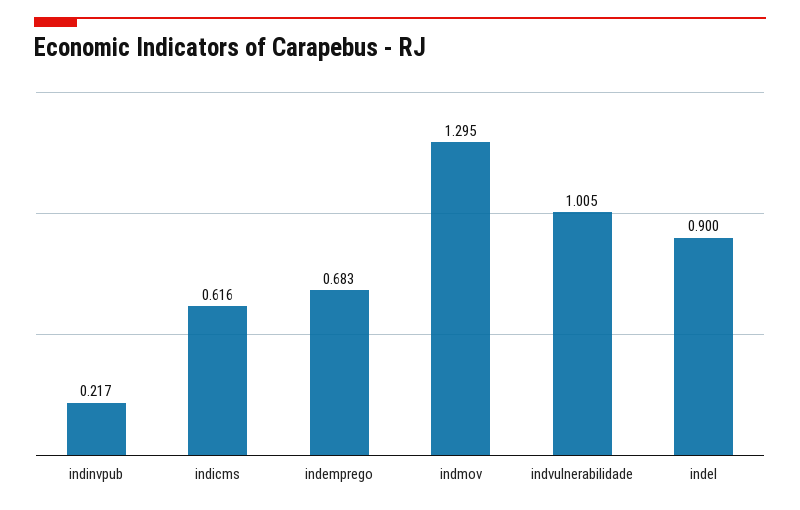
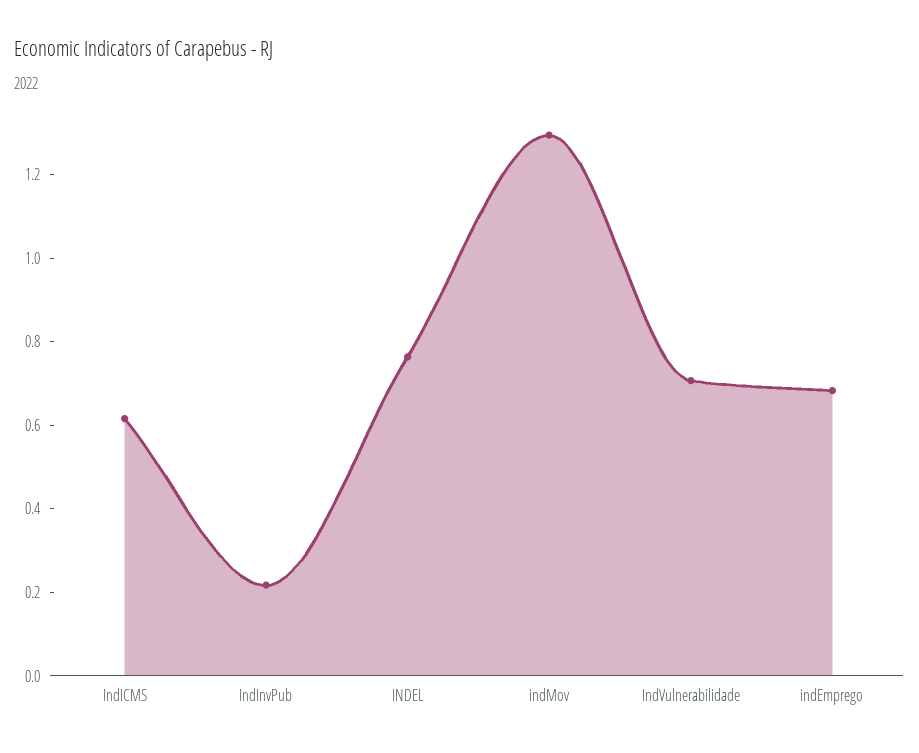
indvulnerabilidade: 1.005 -> 0.7
indel: 0.9 -> 0.75

